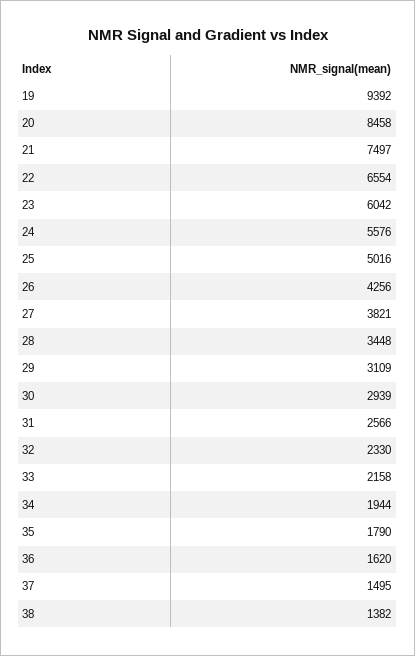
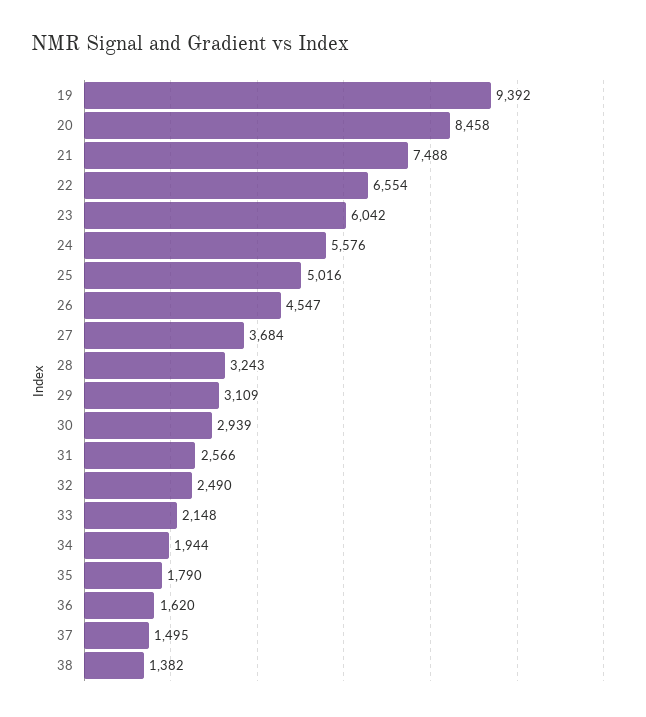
21: 7497 -> 7488
26: 4256 -> 4547
27: 3821 -> 3684
28: 3448 -> 3243
32: 2330 -> 2490
33: 2158 -> 2148

